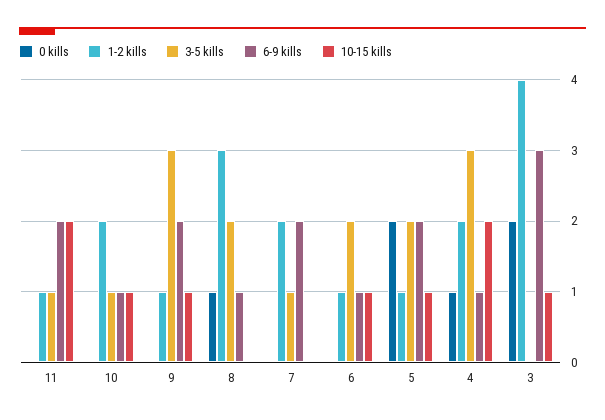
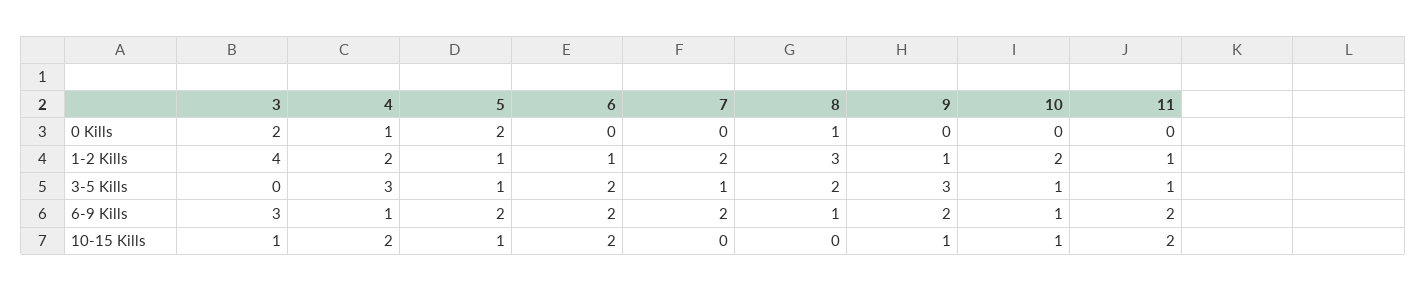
6-9 kills, 6: 1 -> 2
10-15 kills, 6: 1 -> 2
3-5 kills, 5: 2 -> 1

